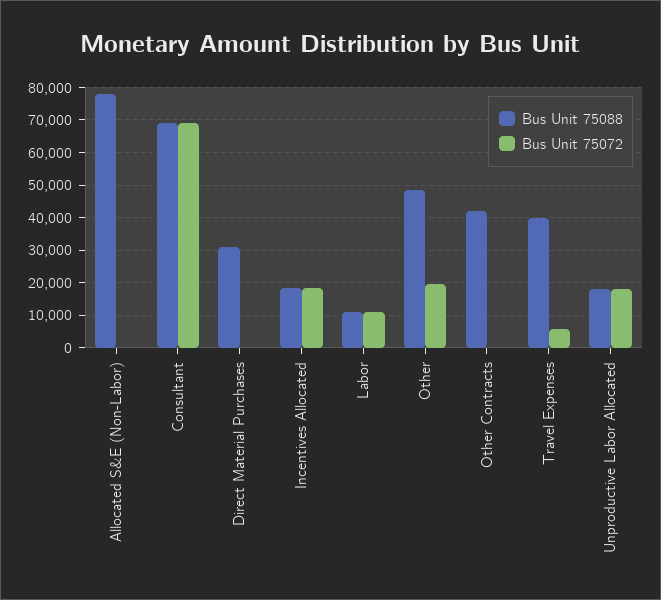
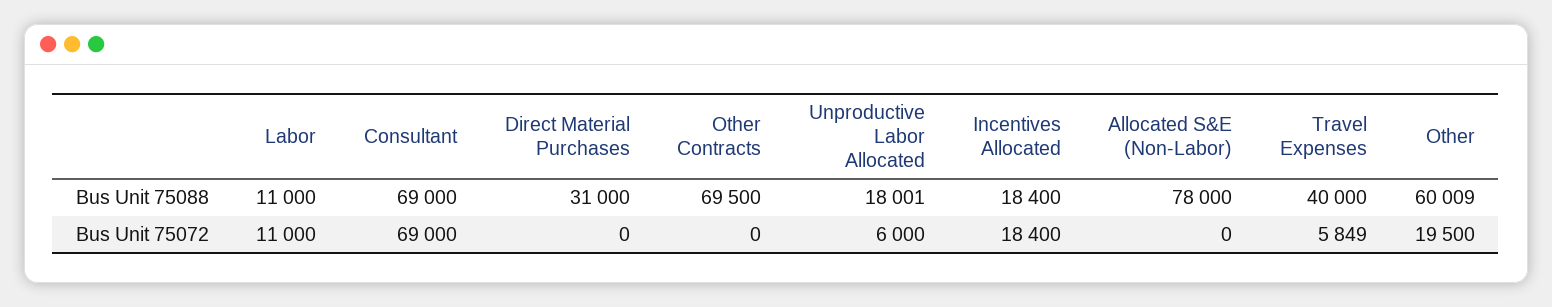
Bus Unit 75088, Other: 48000 -> 60009
Bus Unit 75088, Other Contracts: 42000 -> 69500
Bus Unit 75072, Unproductive Labor Allocated: 18000 -> 6000

